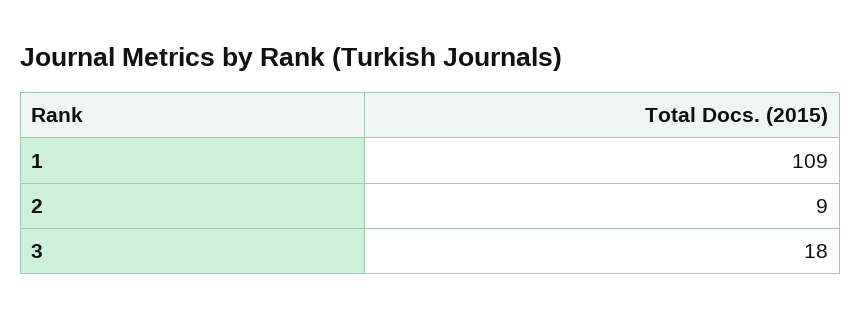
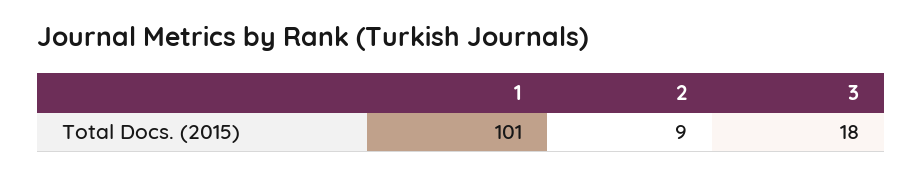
1: 109 -> 101

